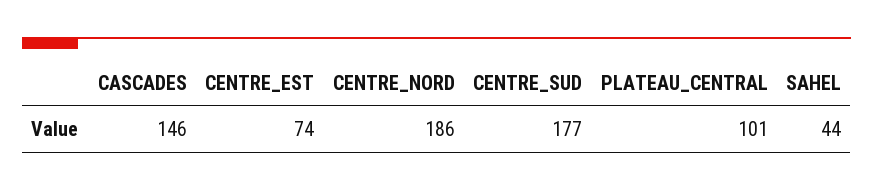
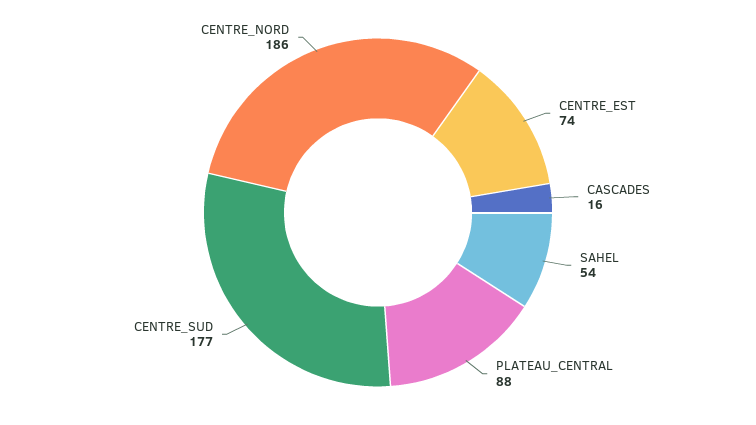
CASCADES: 146 -> 16
PLATEAU_CENTRAL: 101 -> 88
SAHEL: 44 -> 54

